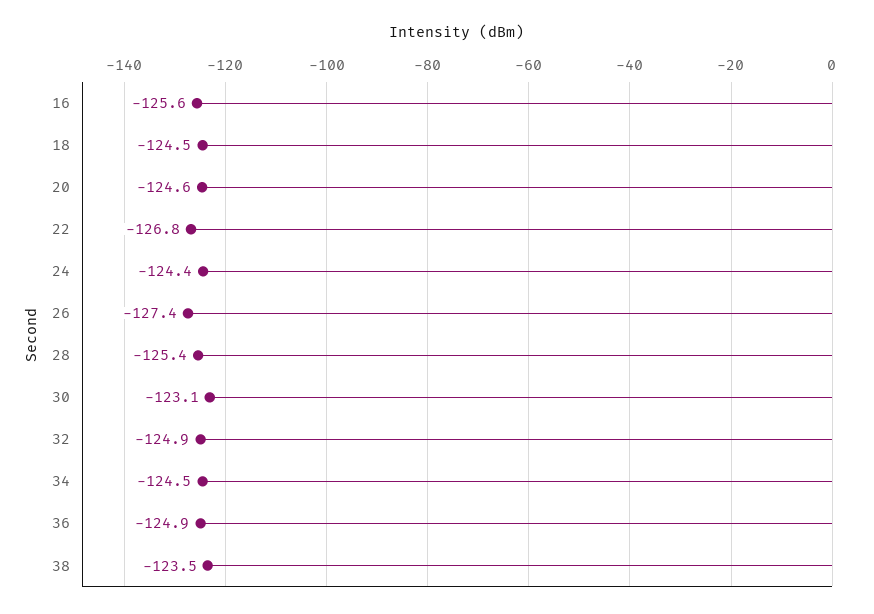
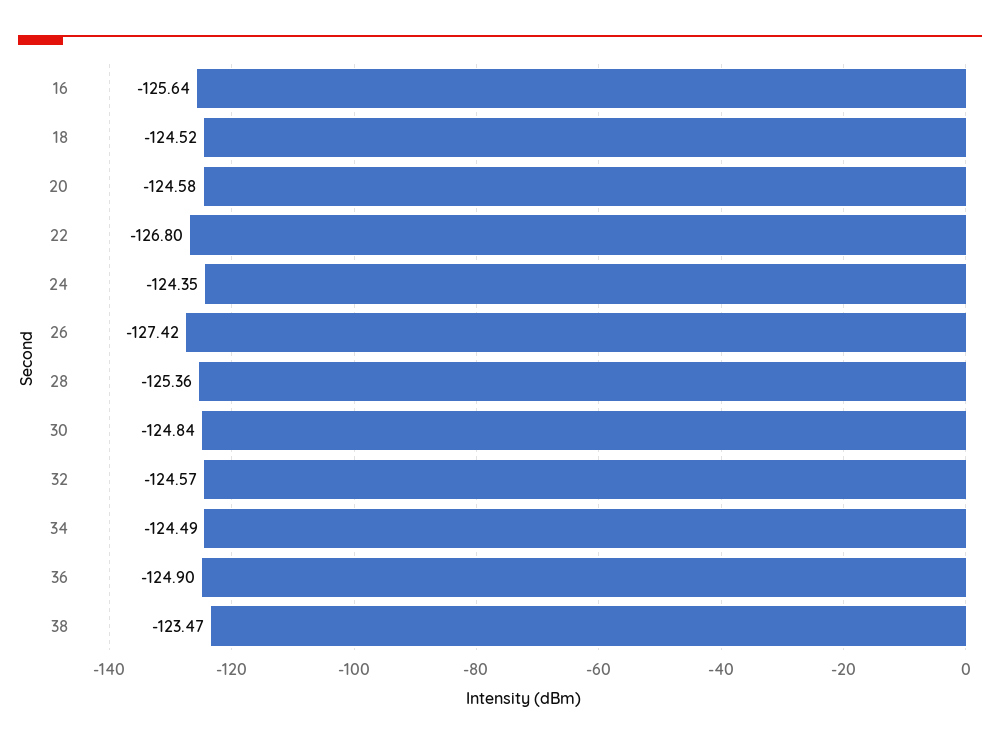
30: -123.1 -> -124.84
32: -124.9 -> -124.57

